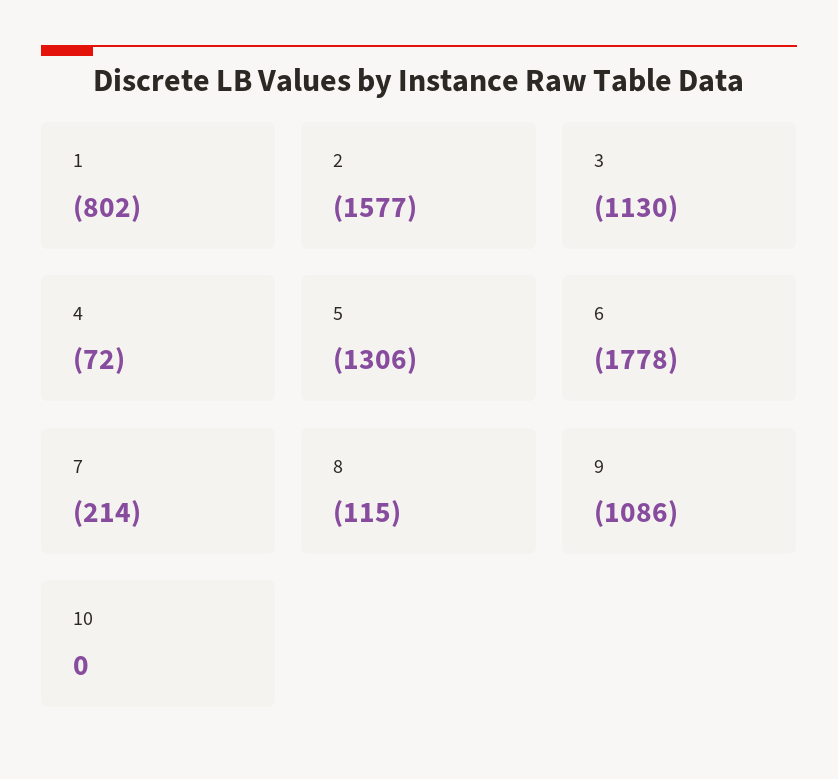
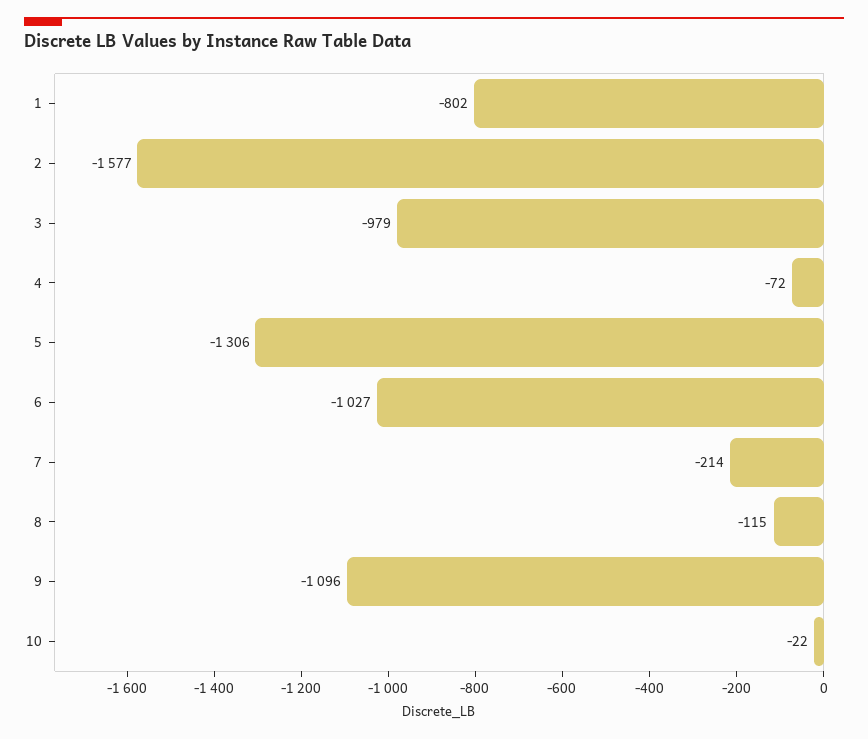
3: -1130 -> -979
6: -1778 -> -1027
9: -1086 -> -1096
10: 0 -> -22

